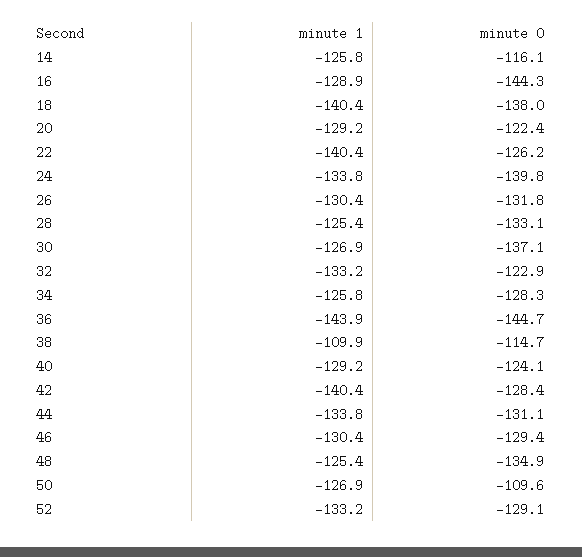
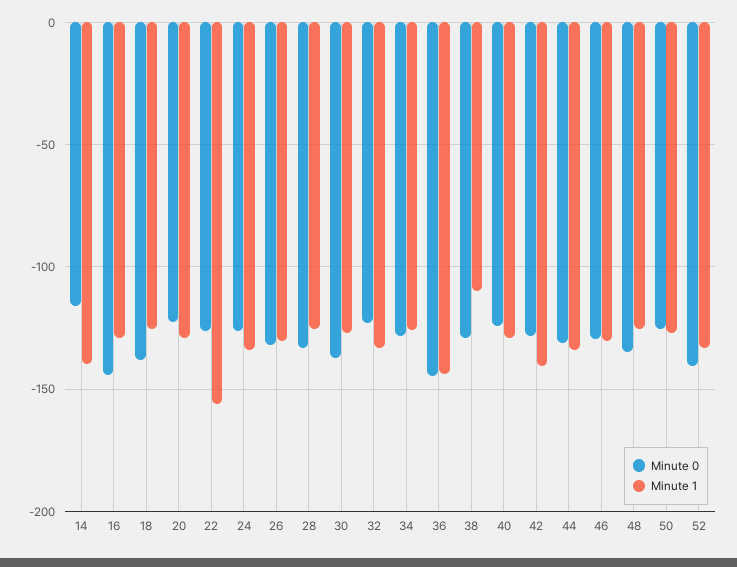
minute 1, 14: -125.8 -> -140
minute 1, 18: -140.4 -> -125
minute 1, 22: -140.4 -> -155
minute 0, 24: -139.8 -> -125
minute 0, 38: -114.7 -> -130
minute 0, 50: -109.6 -> -125
minute 0, 52: -129.1 -> -140

